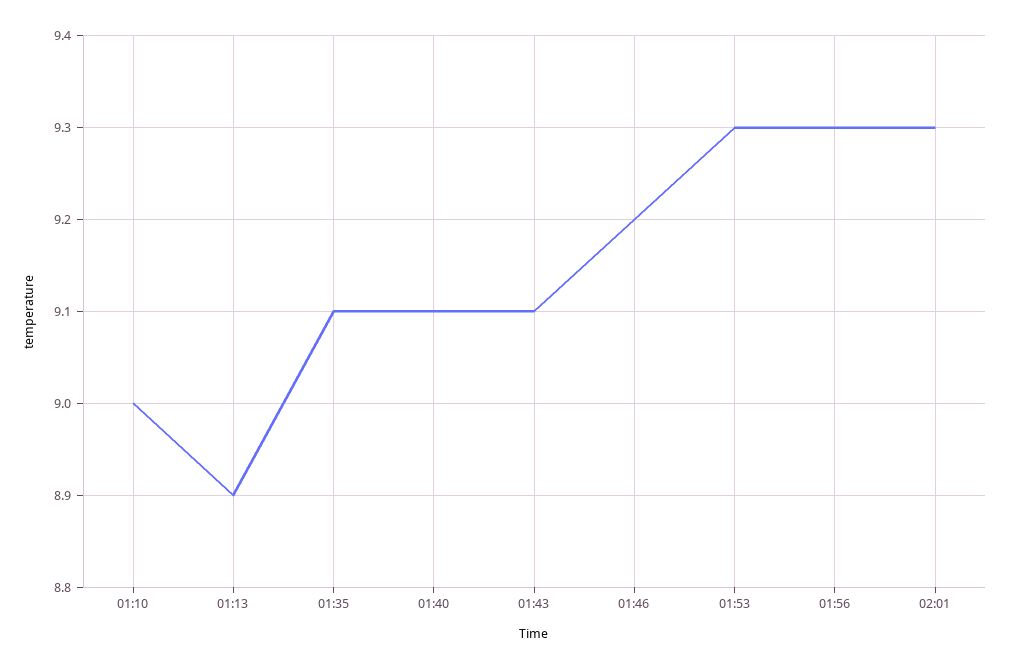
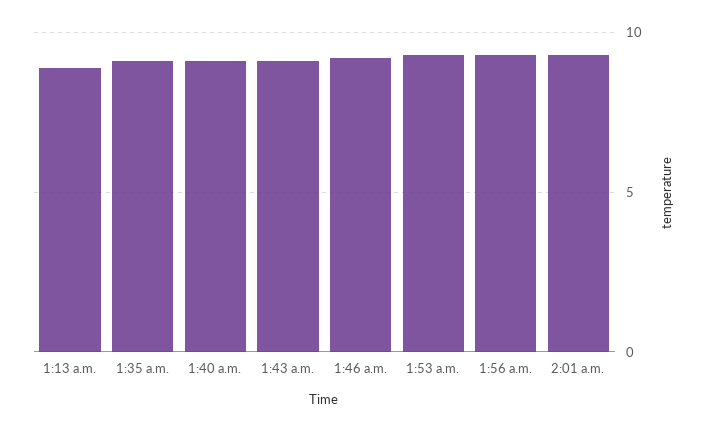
01:10: 9 -> none

